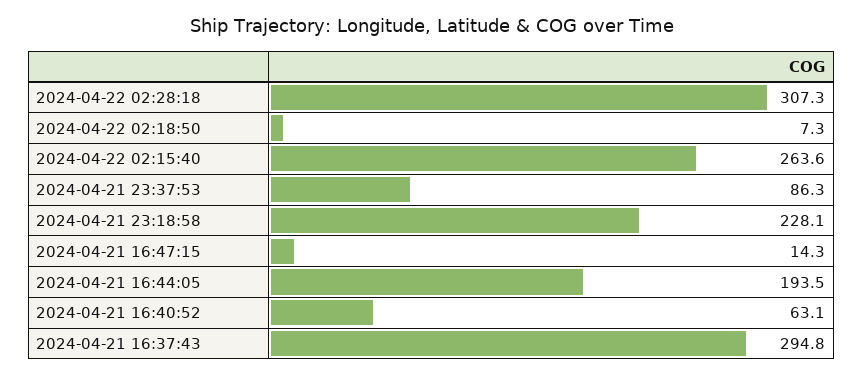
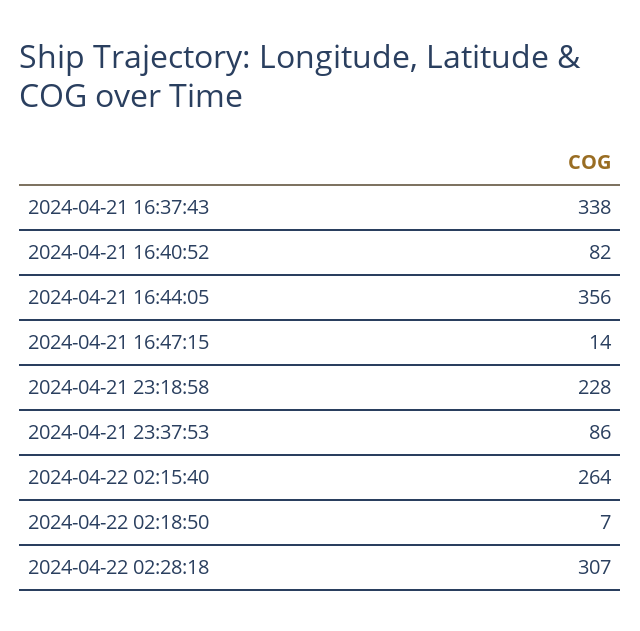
2024-04-21 16:44:05: 193.5 -> 356
2024-04-21 16:40:52: 63.1 -> 82
2024-04-21 16:37:43: 294.8 -> 338

